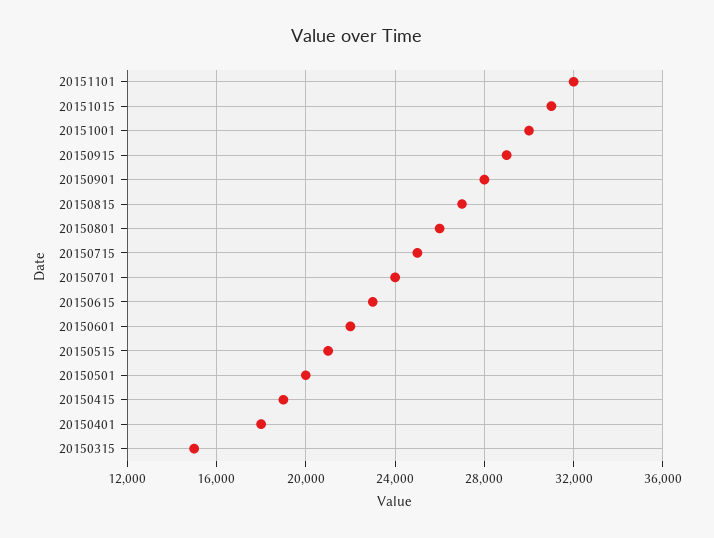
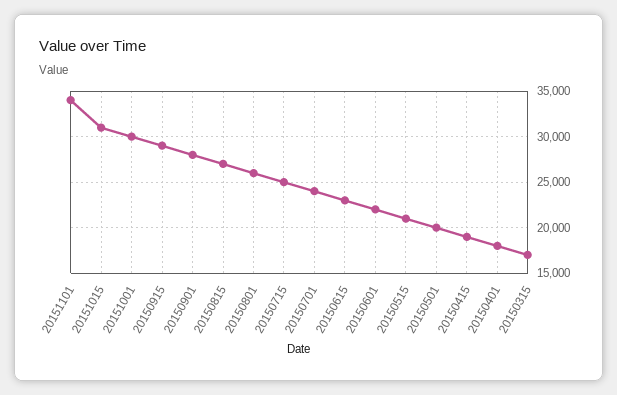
20151101: 32000 -> 34000
20150315: 15000 -> 17000

